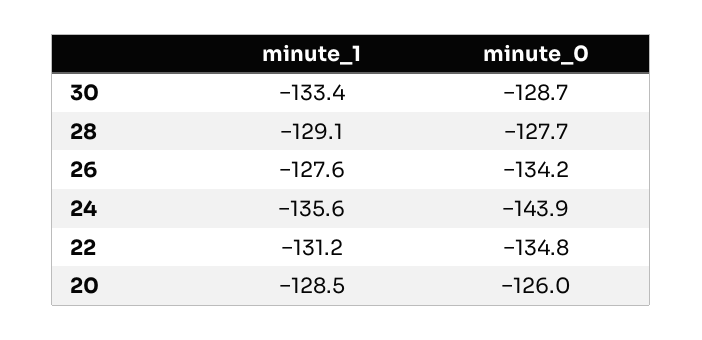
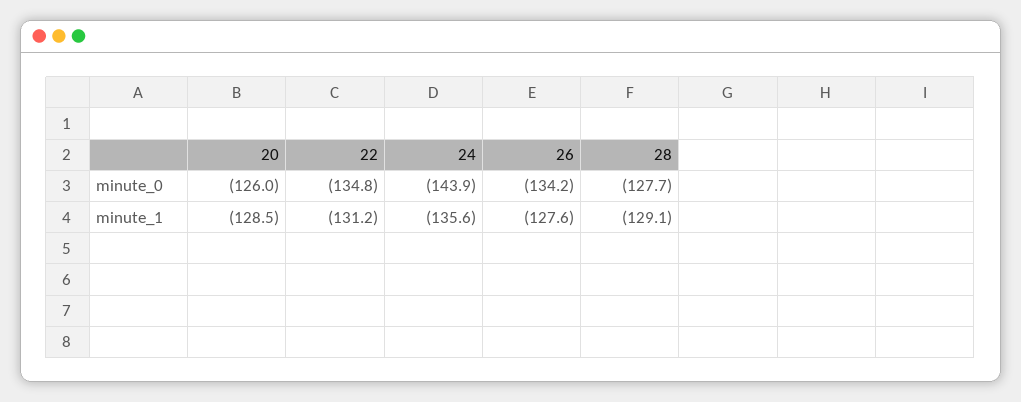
minute_1, 30: -133.4 -> none
minute_0, 30: -128.7 -> none

